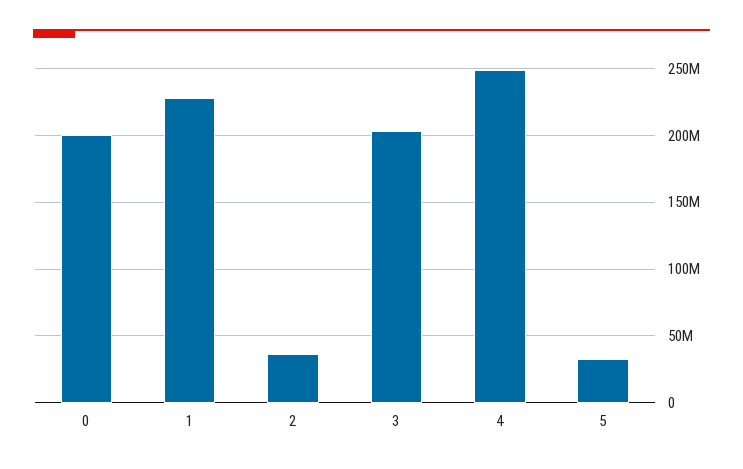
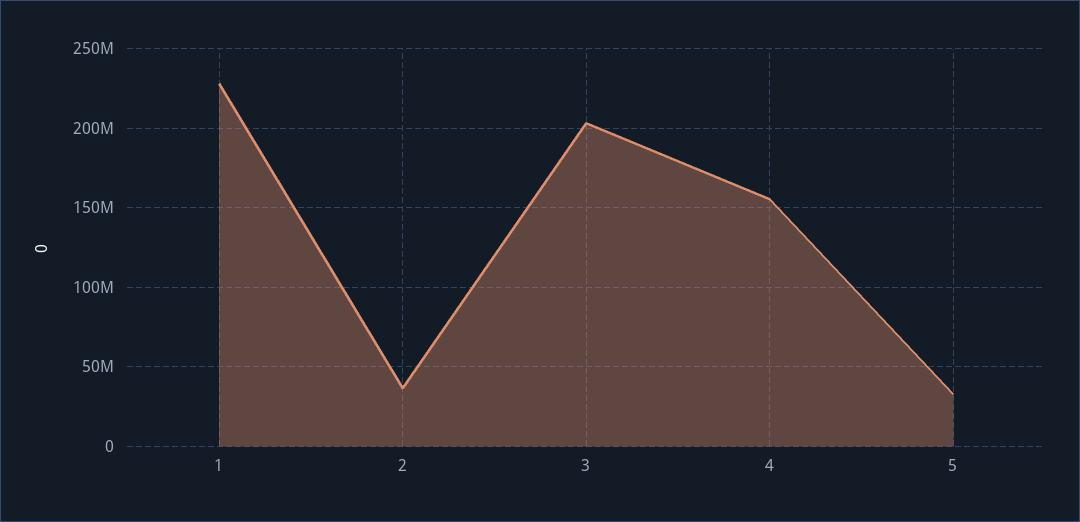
0: 200000000 -> none
4: 250000000 -> 155000000

